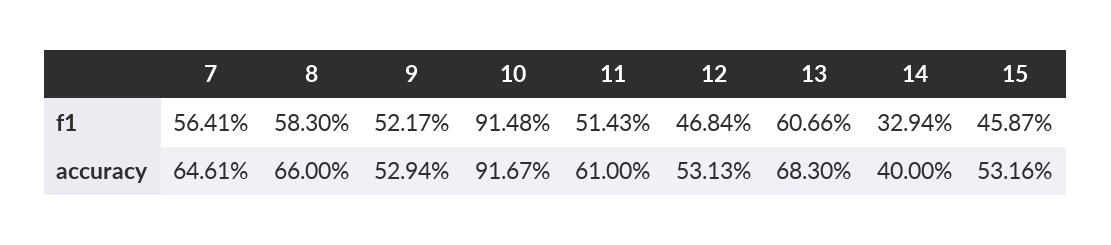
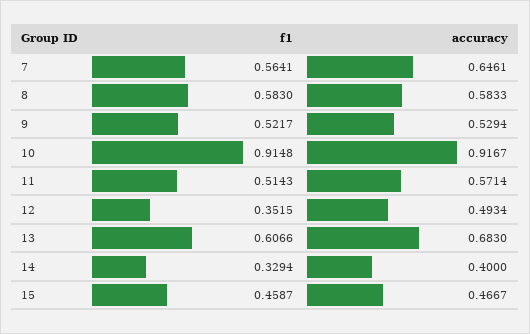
12, f1: 0.4684 -> 0.3515
8, accuracy: 0.66 -> 0.5833
11, accuracy: 0.61 -> 0.5714
12, accuracy: 0.5313 -> 0.4934
15, accuracy: 0.5316 -> 0.4667

